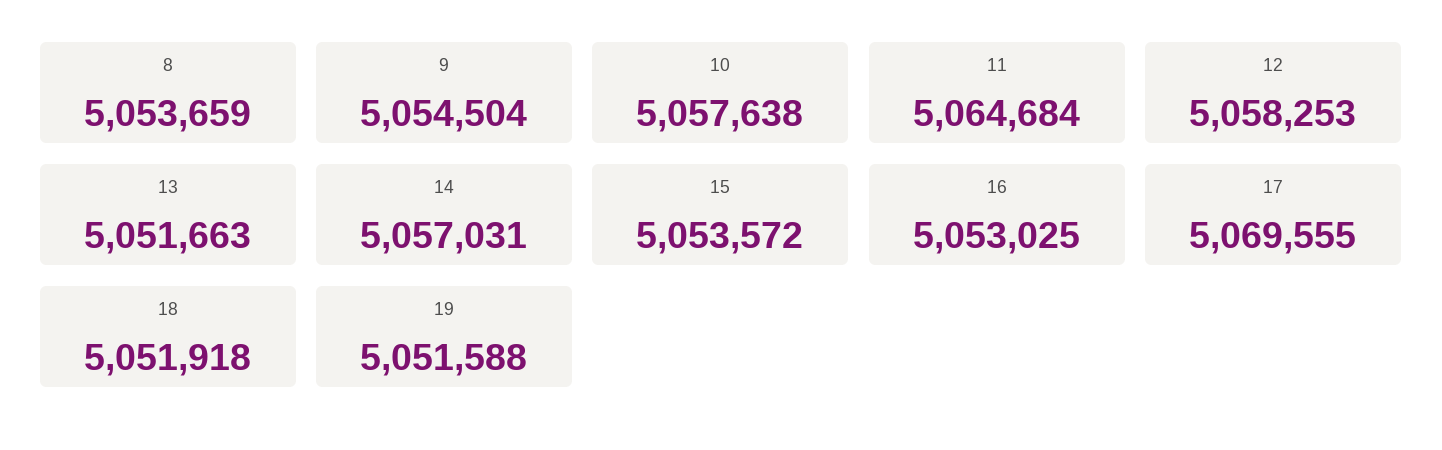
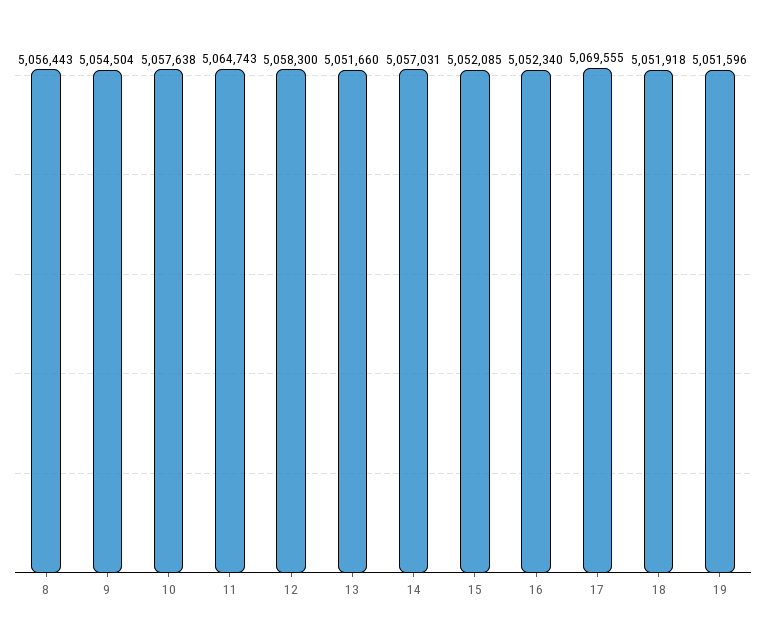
8: 5053659 -> 5056443
11: 5064684 -> 5064743
12: 5058253 -> 5058300
13: 5051663 -> 5051660
15: 5053572 -> 5052085
16: 5053025 -> 5052340
19: 5051588 -> 5051596

